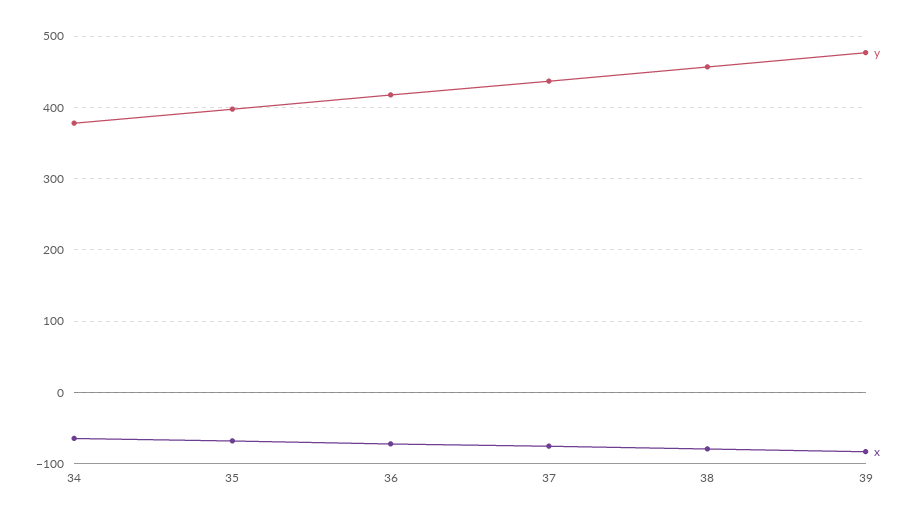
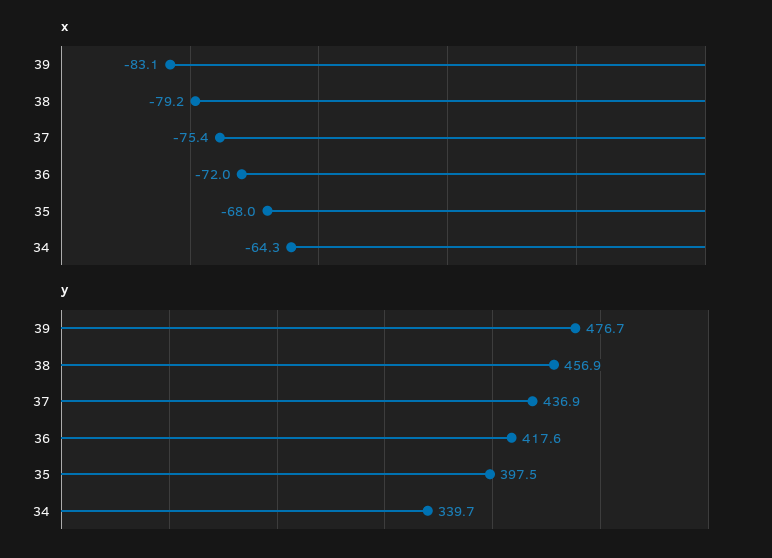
y, 34: 380 -> 339.7

